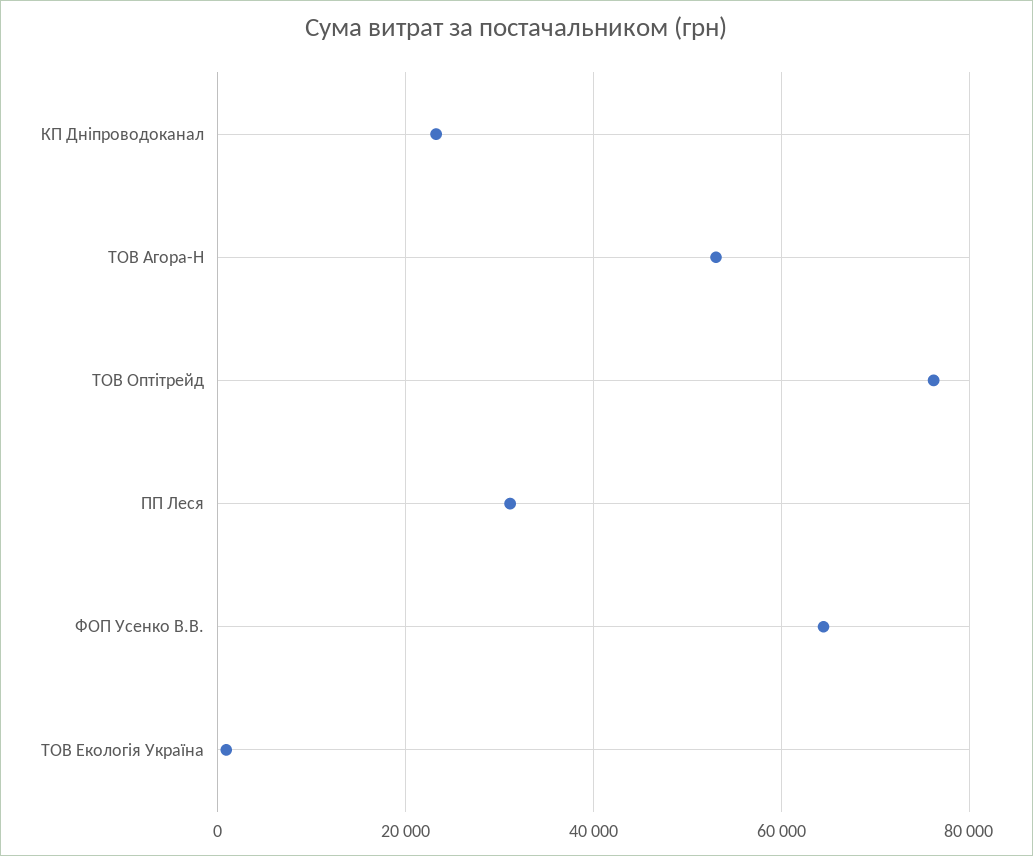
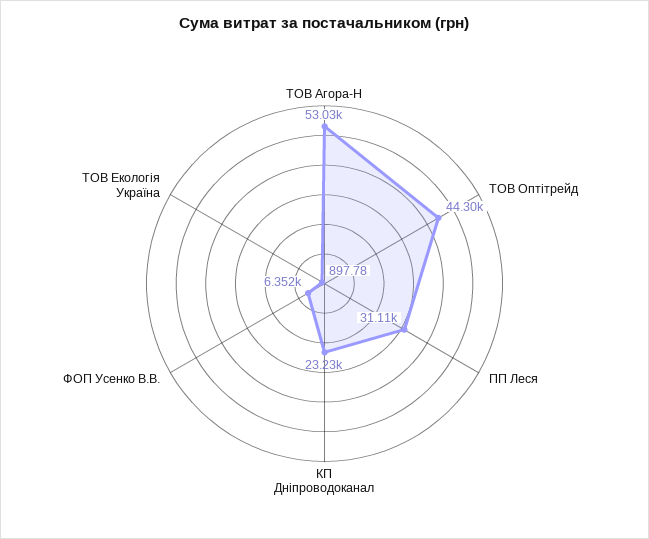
ТОВ Оптітрейд: 76000 -> 44300
ФОП Усенко В.В.: 64000 -> 6352

